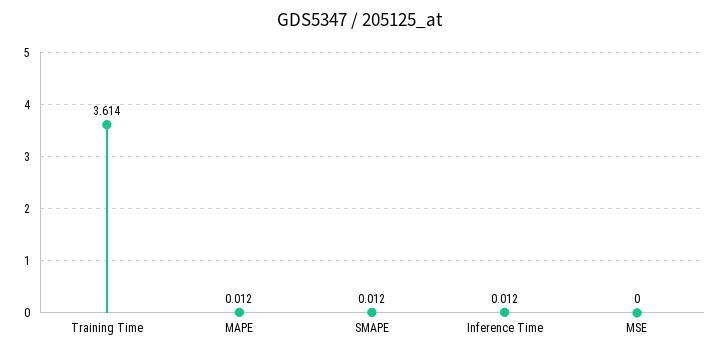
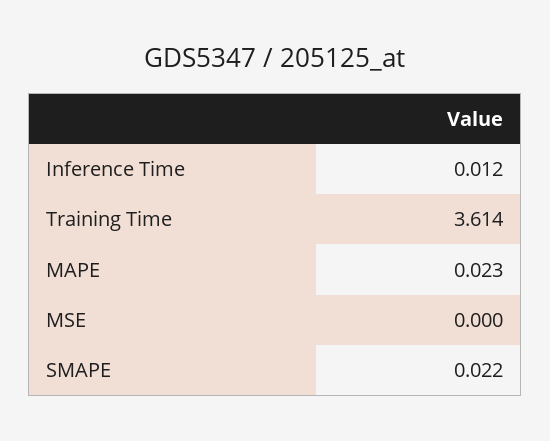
MAPE: 0.012 -> 0.023
SMAPE: 0.012 -> 0.022

